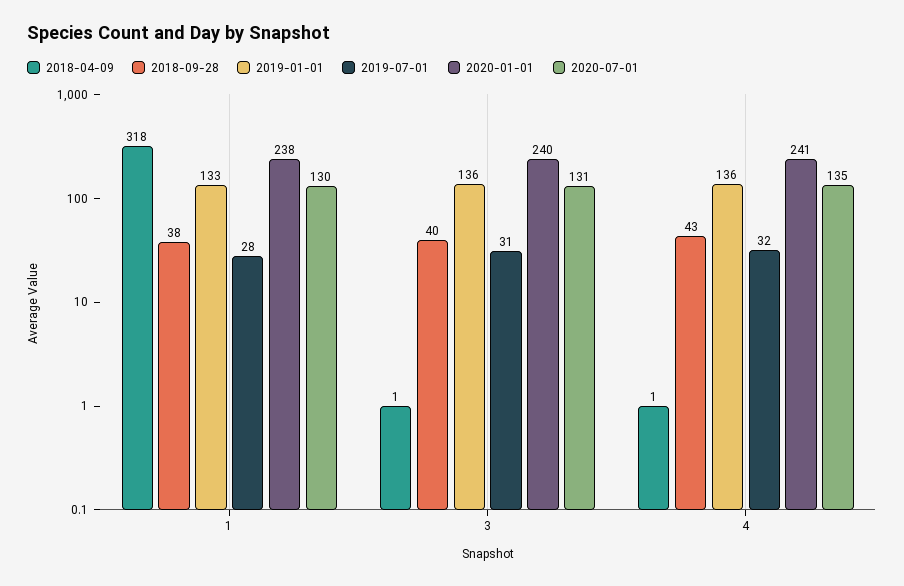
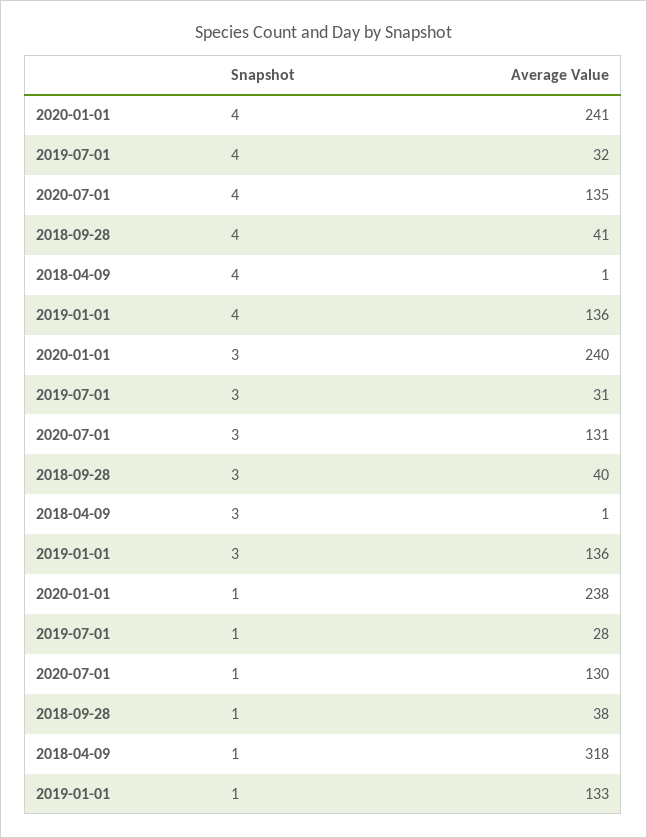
2018-09-28, 4: 43 -> 41

